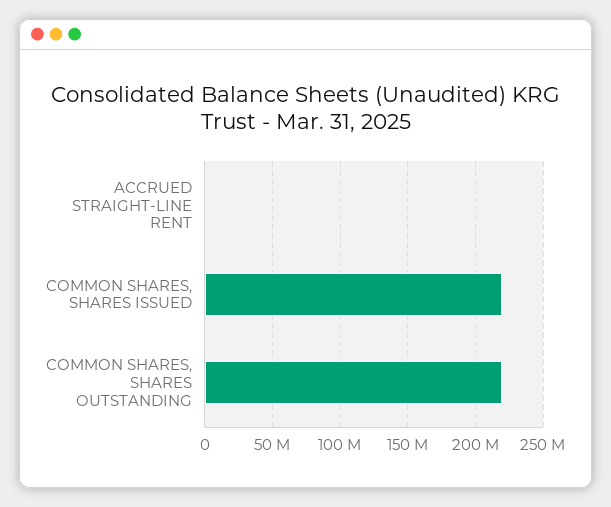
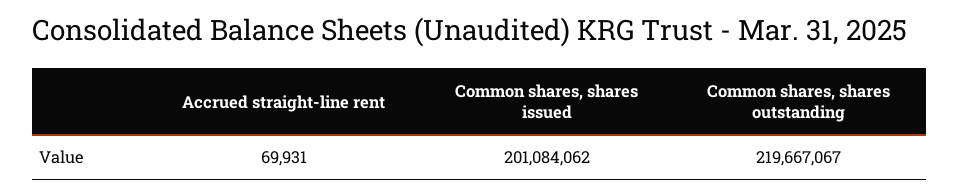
COMMON SHARES, SHARES ISSUED: 220000000 -> 201084062

